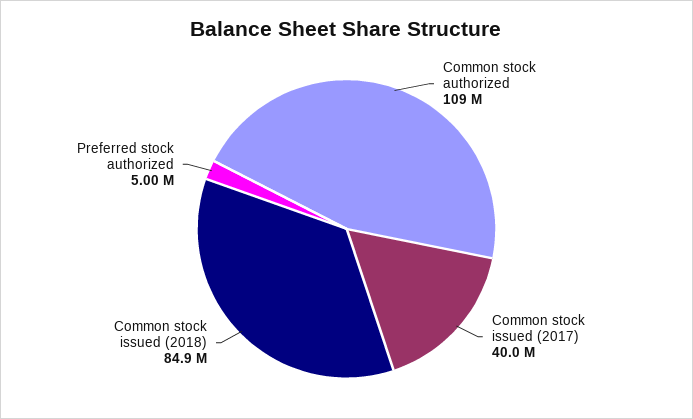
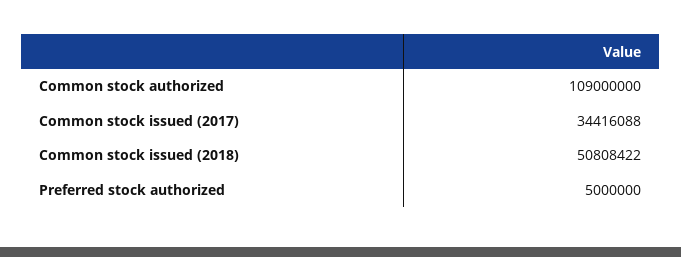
Common stock issued (2017): 40000000 -> 34416088
Common stock issued (2018): 84900000 -> 50808422

